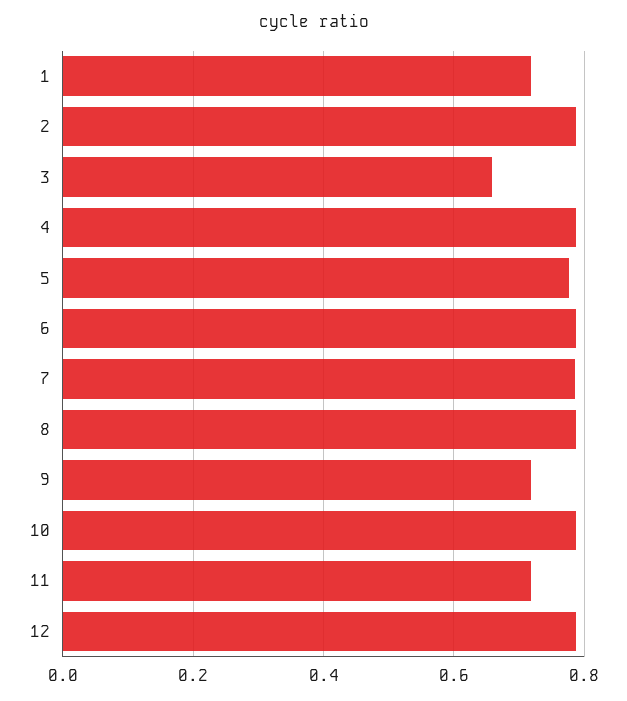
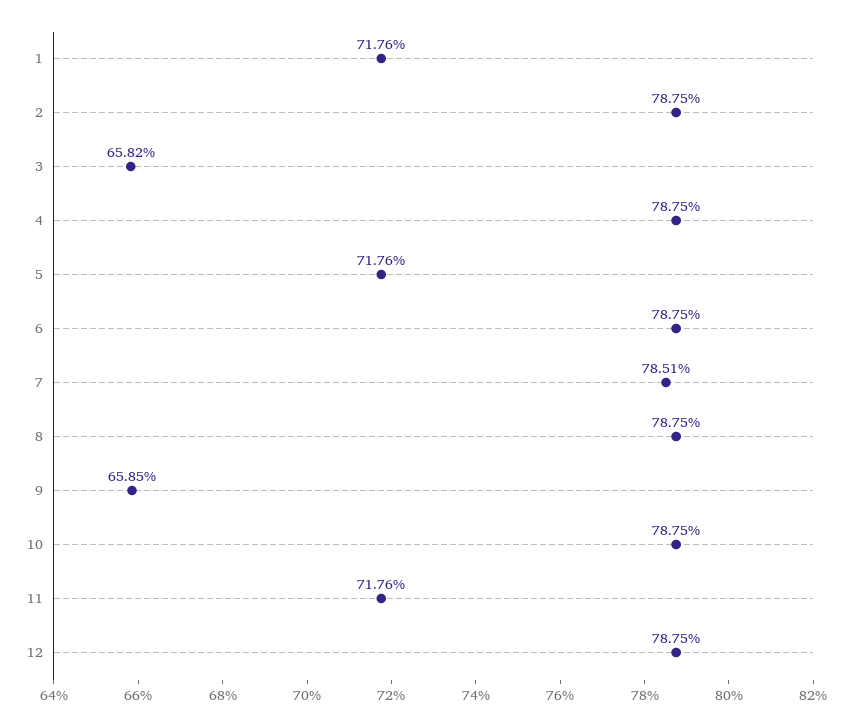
5: 0.78 -> 0.7176
9: 0.72 -> 0.6585

